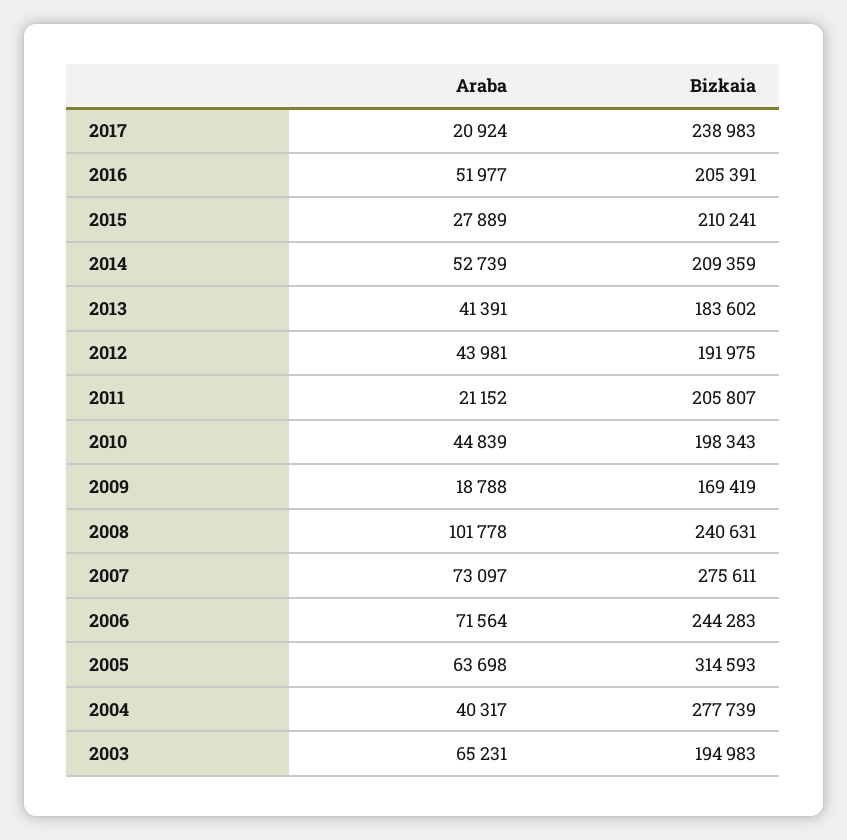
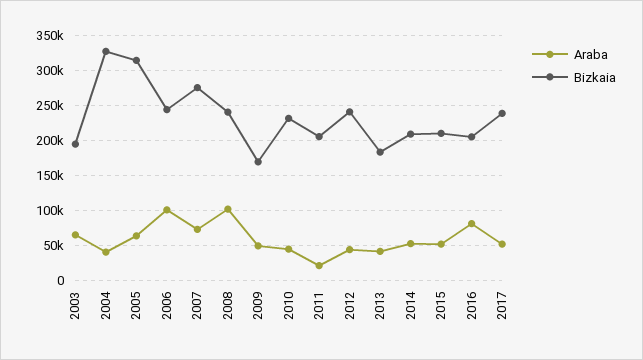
Araba, 2017: 20924 -> 50000
Araba, 2016: 51977 -> 80000
Araba, 2015: 27889 -> 50000
Bizkaia, 2012: 191975 -> 240000
Bizkaia, 2010: 198343 -> 230000
Araba, 2009: 18788 -> 50000
Araba, 2006: 71564 -> 100000
Bizkaia, 2004: 277739 -> 330000

